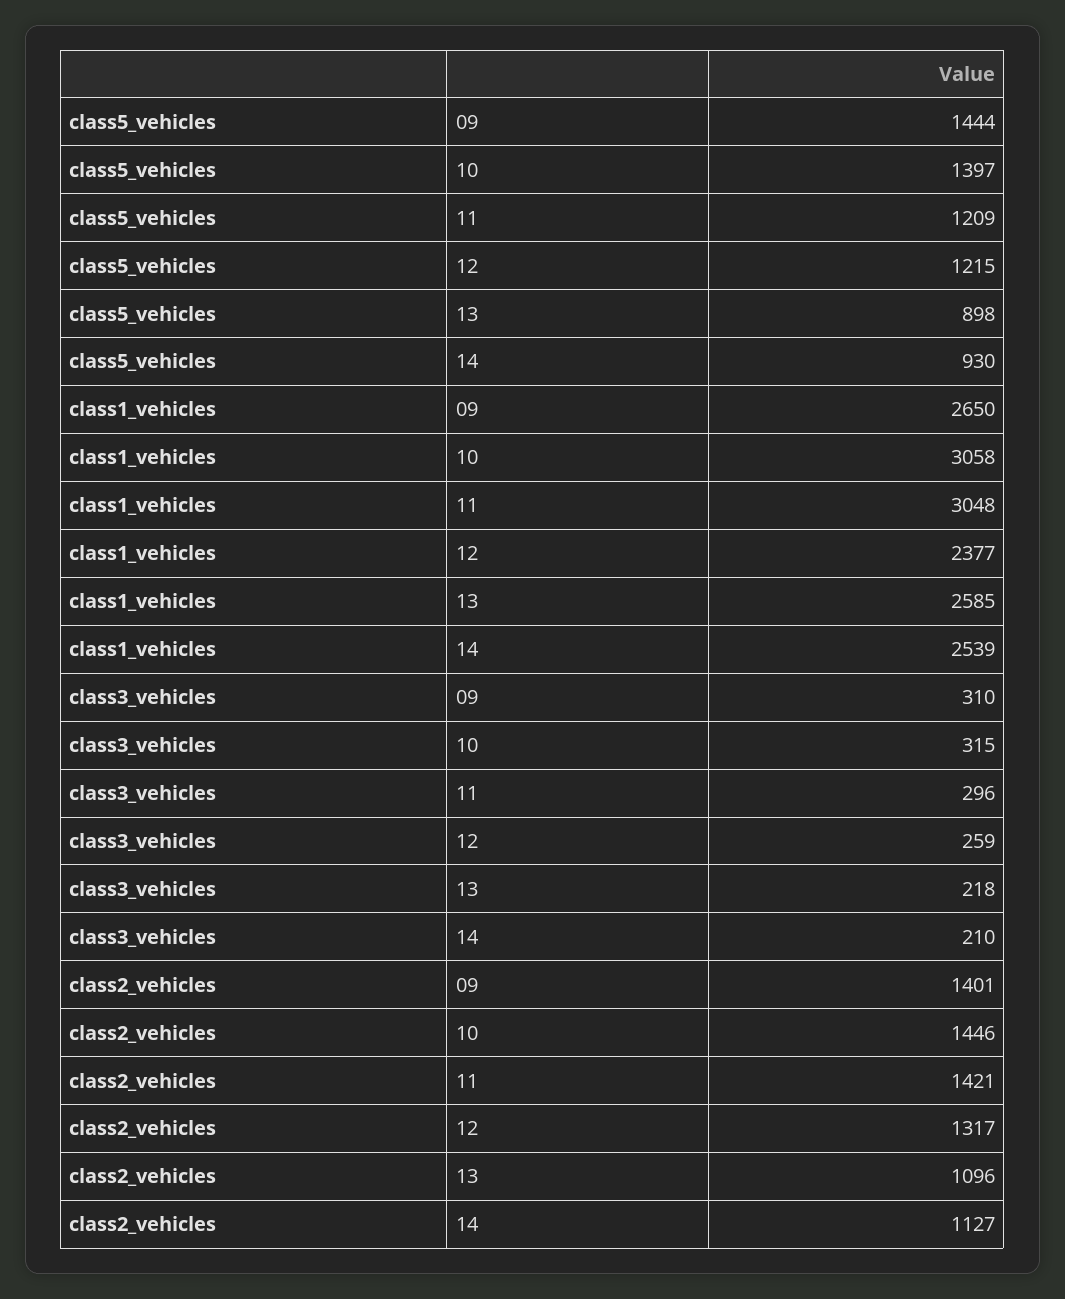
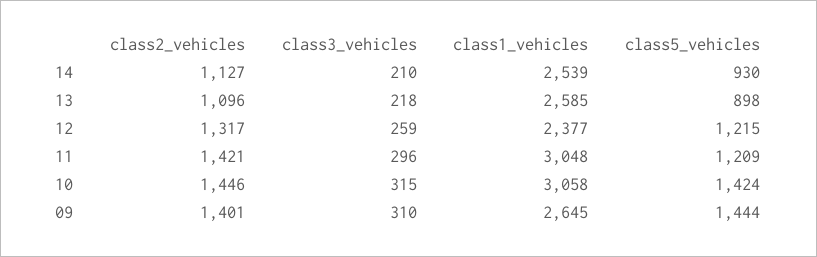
class5_vehicles, 10: 1397 -> 1424
class1_vehicles, 09: 2650 -> 2645

